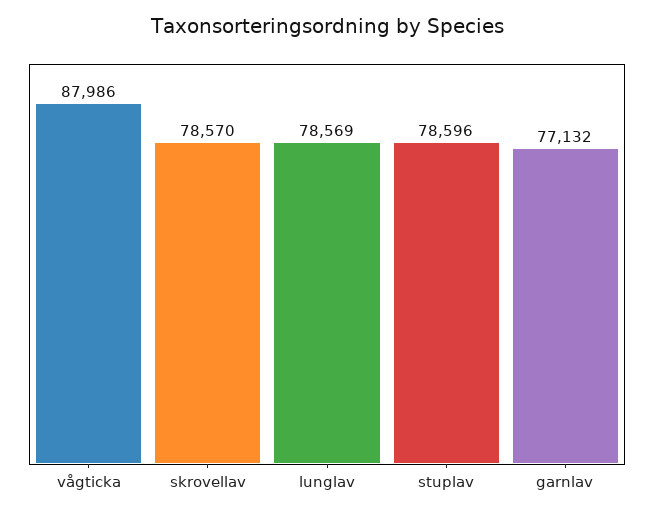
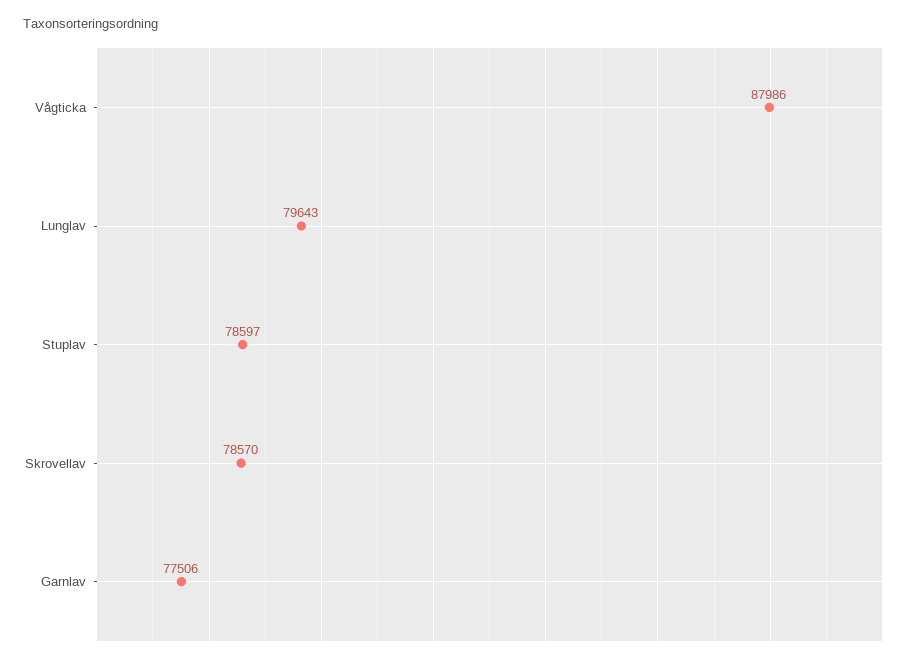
lunglav: 78569 -> 79643
stuplav: 78596 -> 78597
garnlav: 77132 -> 77506

